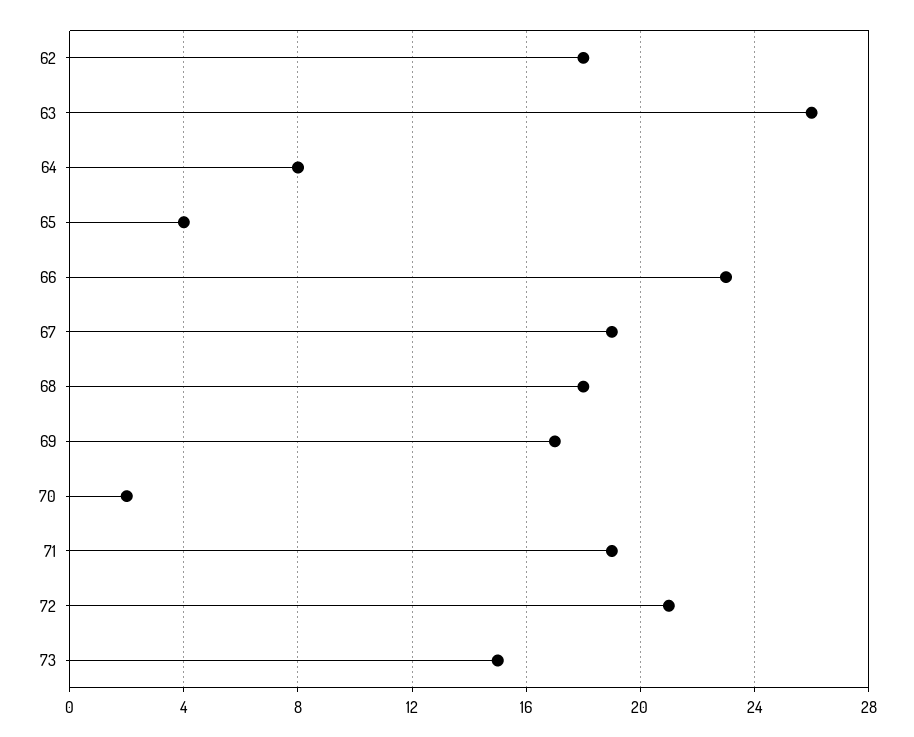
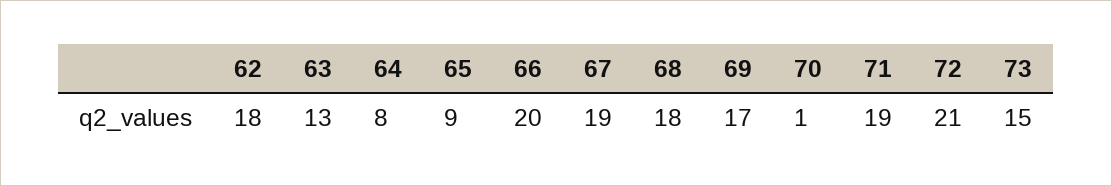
63: 26 -> 13
65: 4 -> 9
66: 23 -> 20
70: 2 -> 1

